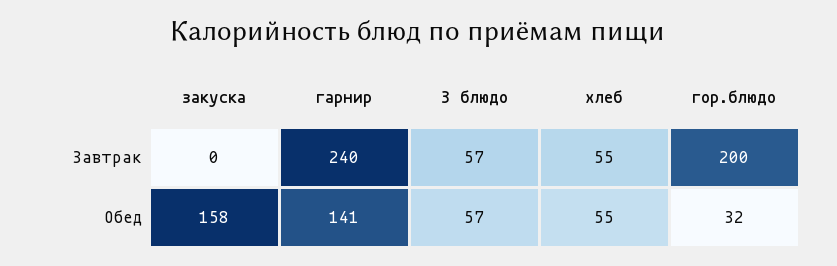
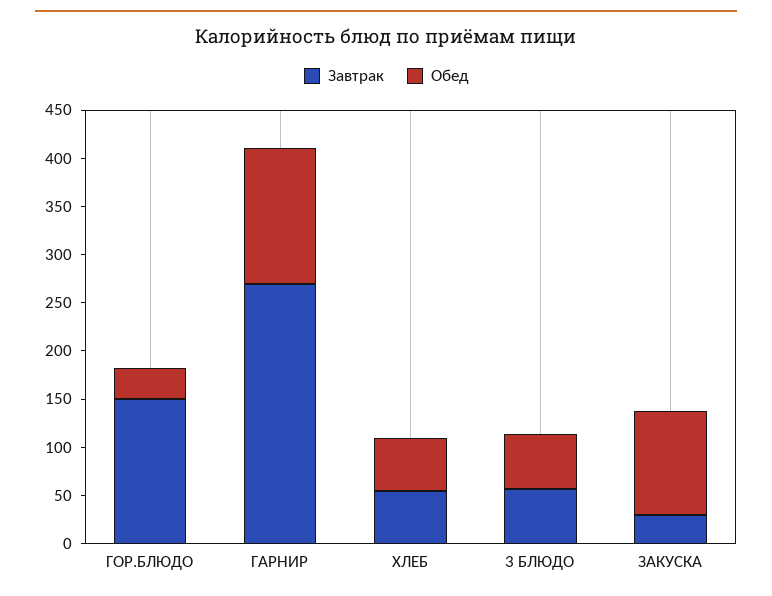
Завтрак, закуска: 0 -> 30
Завтрак, гарнир: 240 -> 270
Завтрак, гор.блюдо: 200 -> 150
Обед, закуска: 158 -> 110

